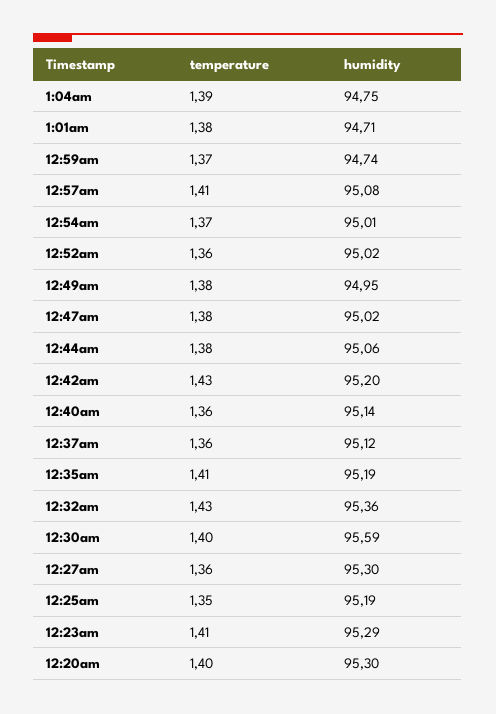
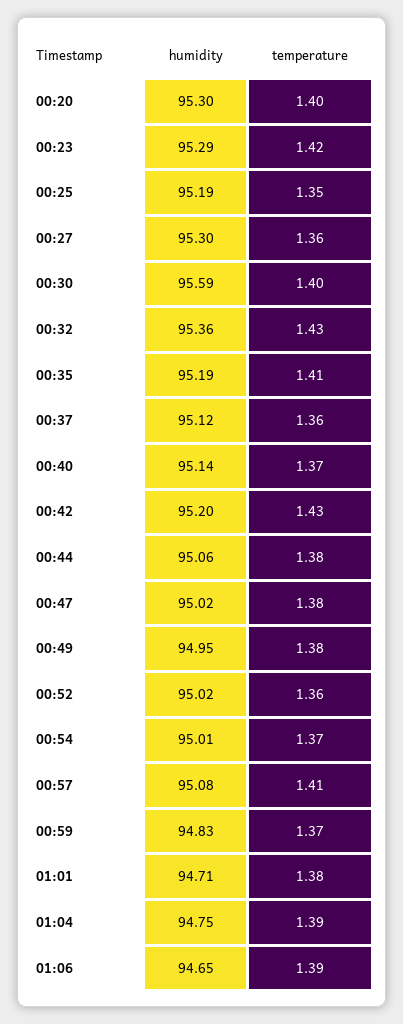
humidity, 12:59am: 94.74 -> 94.83
temperature, 12:40am: 1.36 -> 1.37
temperature, 12:23am: 1.41 -> 1.42
humidity, 01:06: none -> 94.65
temperature, 01:06: none -> 1.39

